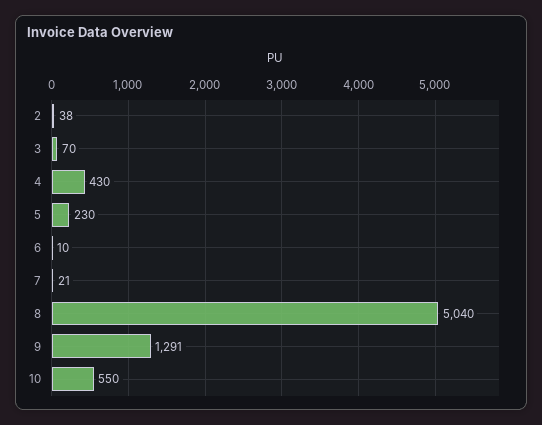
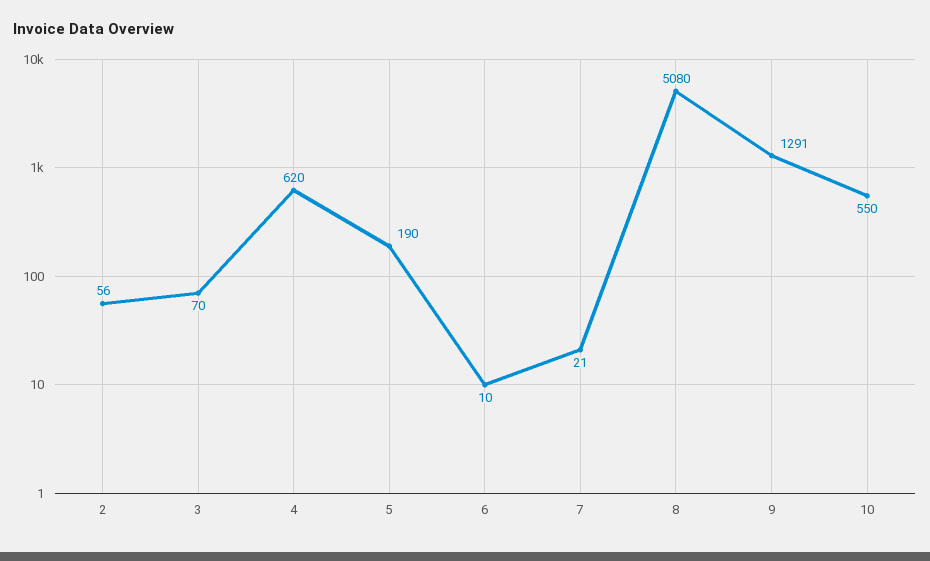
2: 38 -> 56
4: 430 -> 620
5: 230 -> 190
8: 5040 -> 5080

